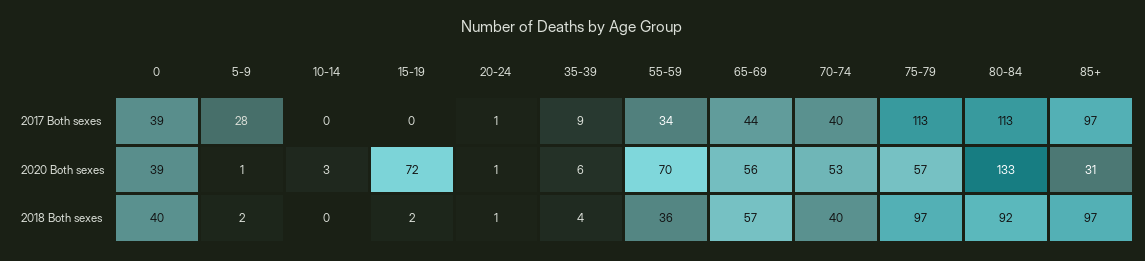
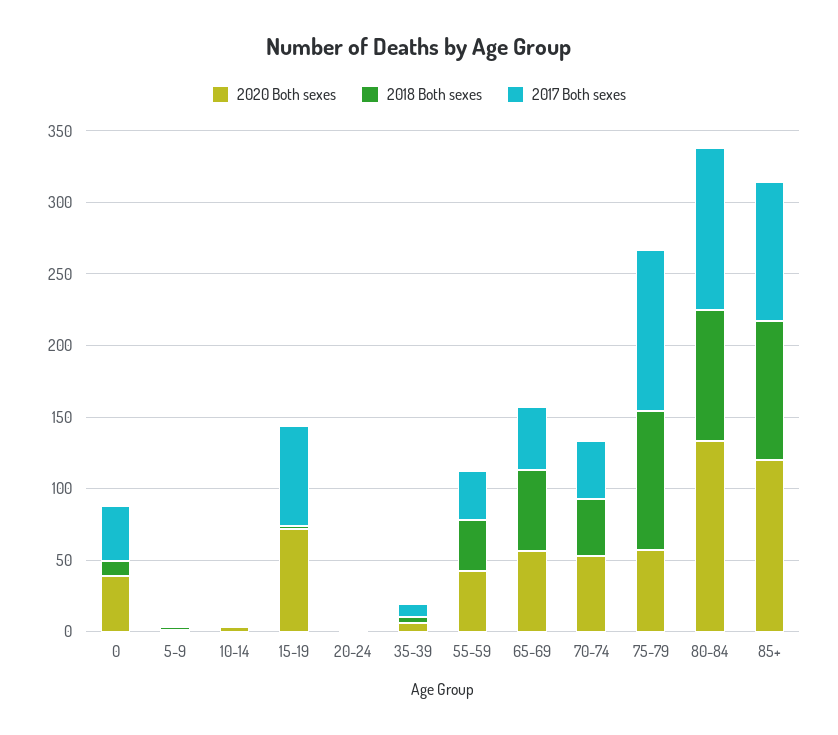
2017 Both sexes, 5-9: 28 -> 0
2017 Both sexes, 15-19: 0 -> 70
2020 Both sexes, 55-59: 70 -> 40
2020 Both sexes, 85+: 31 -> 120
2018 Both sexes, 0: 40 -> 10

